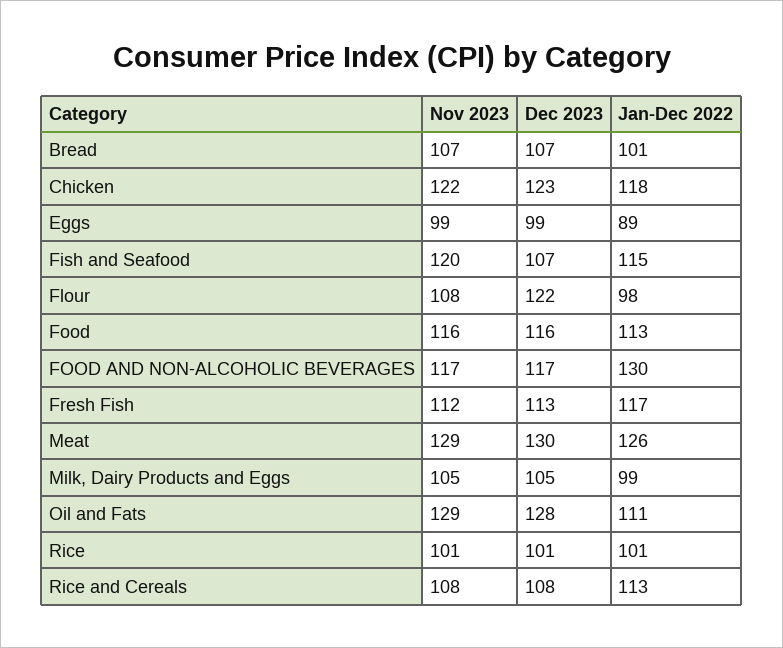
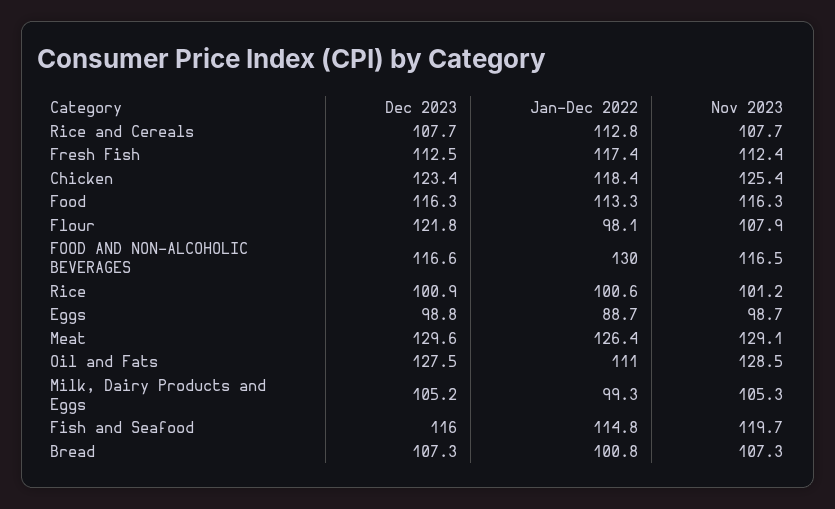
Nov 2023, Chicken: 122 -> 125.4
Dec 2023, Fish and Seafood: 107 -> 116

